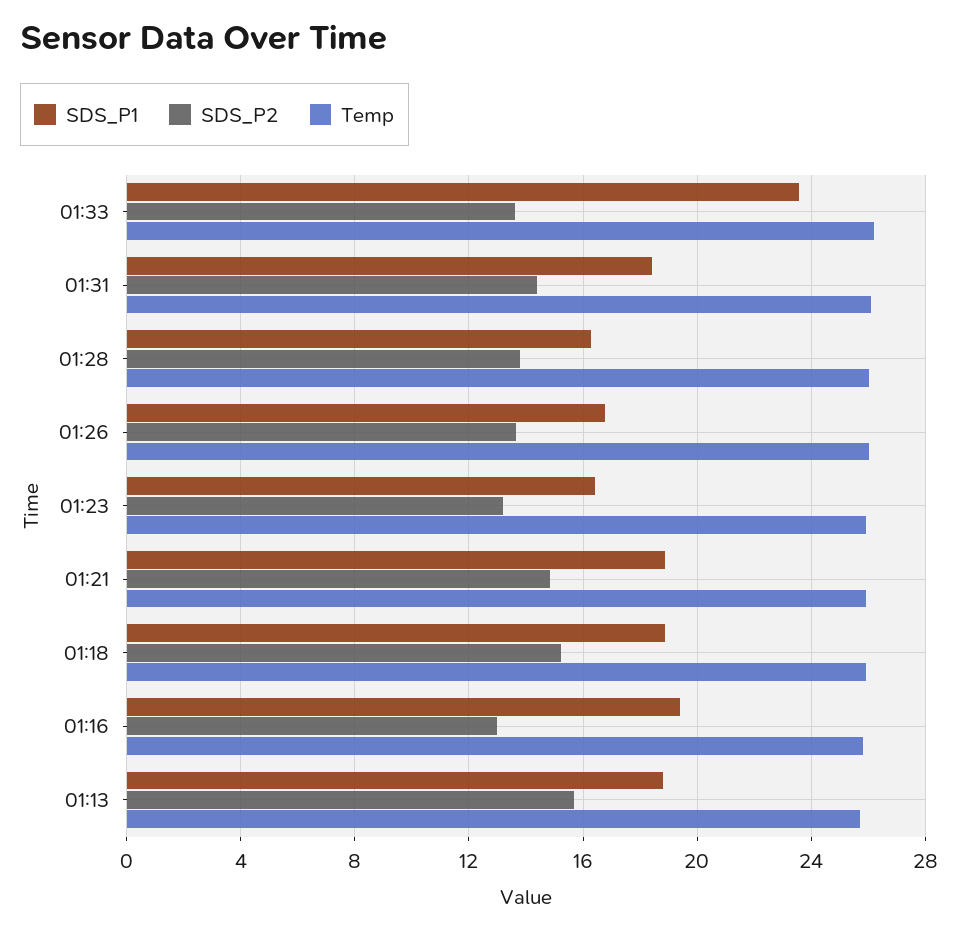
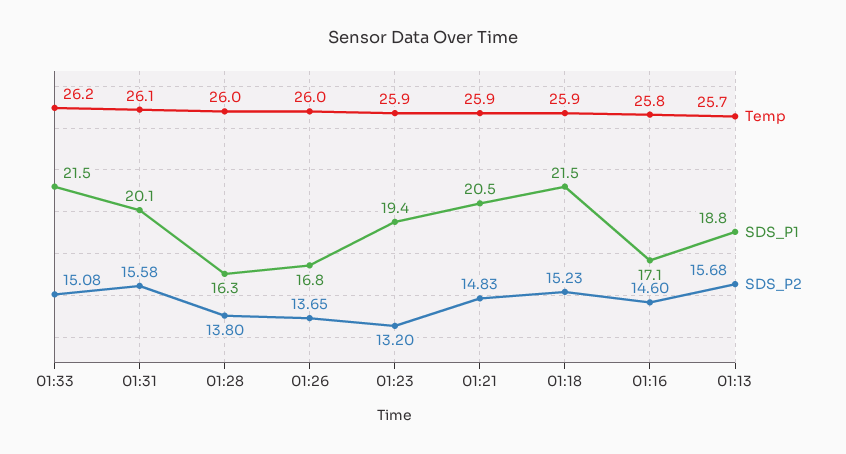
SDS_P1, 01:33: 23.5 -> 21.5
SDS_P2, 01:33: 13.5 -> 15.08
SDS_P1, 01:31: 18.5 -> 20.1
SDS_P2, 01:31: 14.5 -> 15.58
SDS_P1, 01:23: 16.5 -> 19.4
SDS_P1, 01:21: 19 -> 20.5
SDS_P1, 01:18: 19 -> 21.5
SDS_P1, 01:16: 19.5 -> 17.1
SDS_P2, 01:16: 13 -> 14.6

